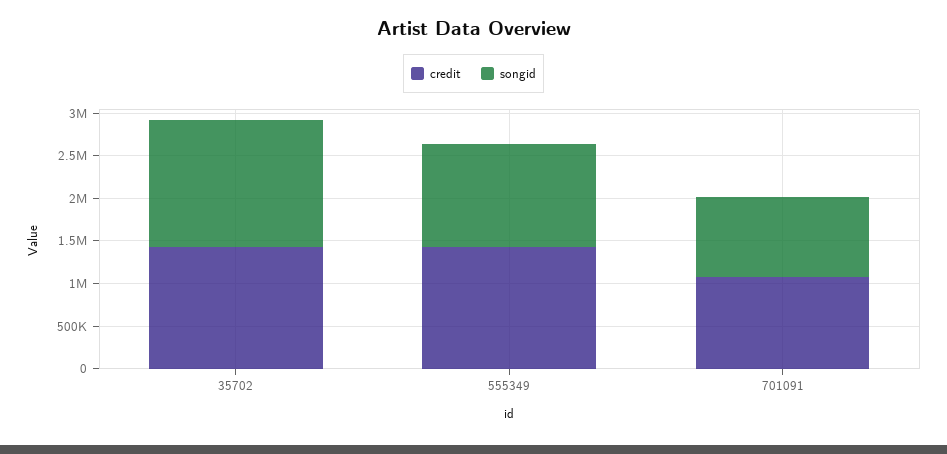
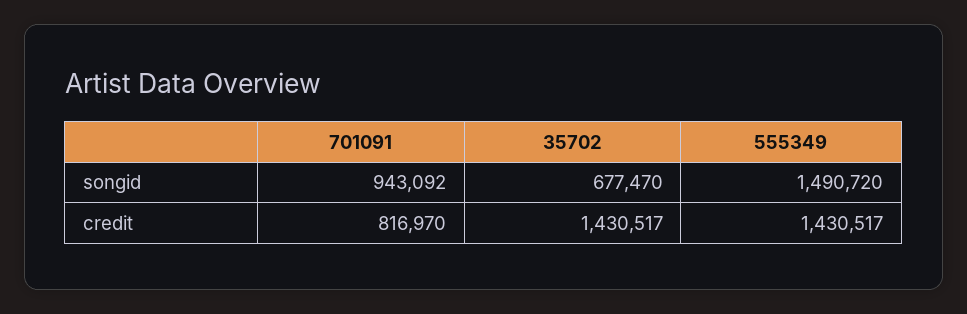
songid, 35702: 1500000 -> 677470
songid, 555349: 1200000 -> 1490720
credit, 701091: 1100000 -> 816970

